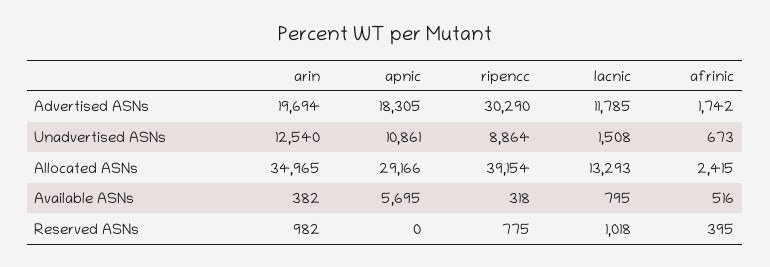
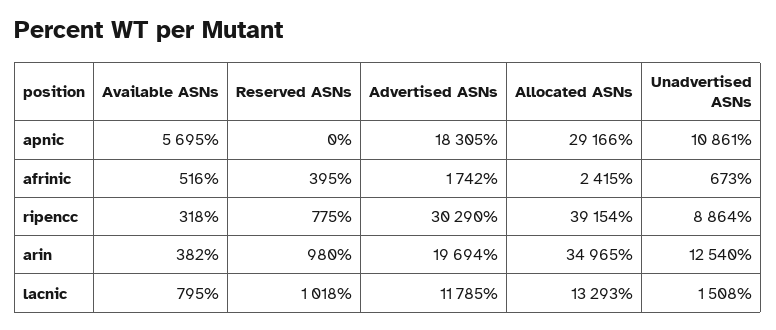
arin, Reserved ASNs: 982 -> 980

